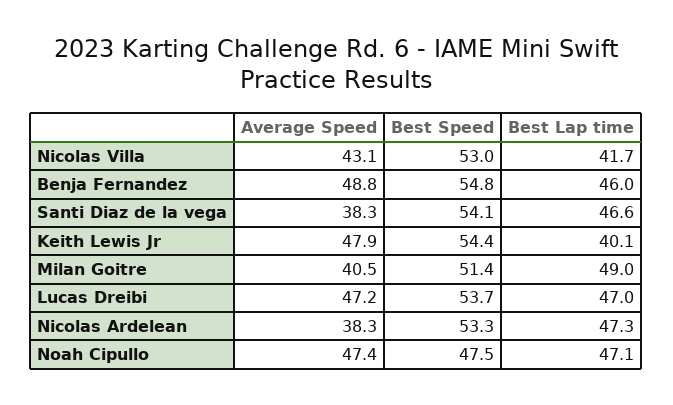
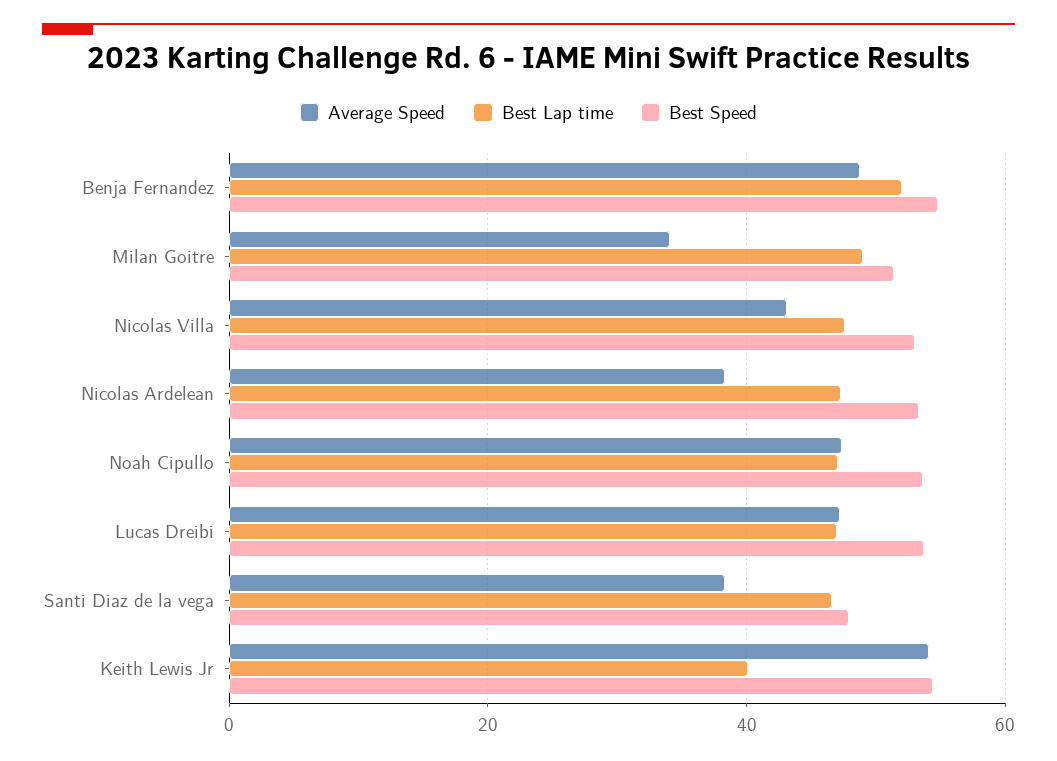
Best Lap time, Nicolas Villa: 41.7 -> 48
Best Lap time, Benja Fernandez: 46 -> 52
Best Speed, Santi Diaz de la vega: 54.1 -> 48
Average Speed, Keith Lewis Jr: 47.9 -> 54
Average Speed, Milan Goitre: 40.5 -> 34
Best Speed, Noah Cipullo: 47.5 -> 54

